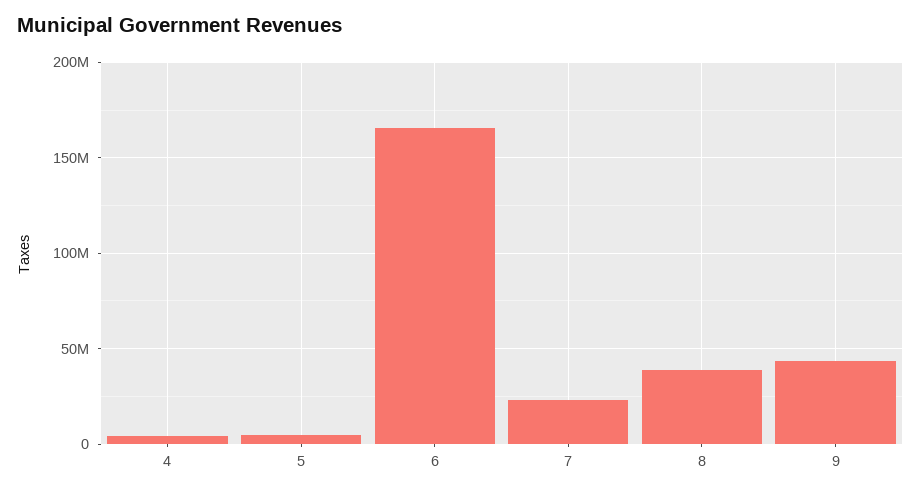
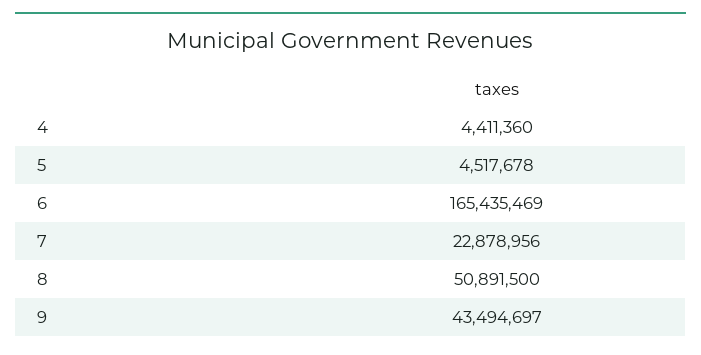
8: 40000000 -> 50891500

